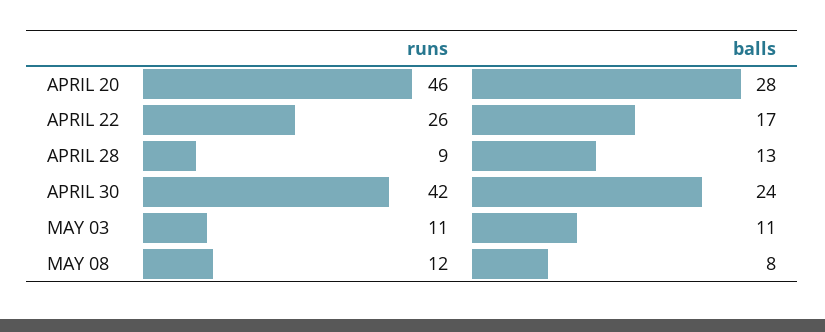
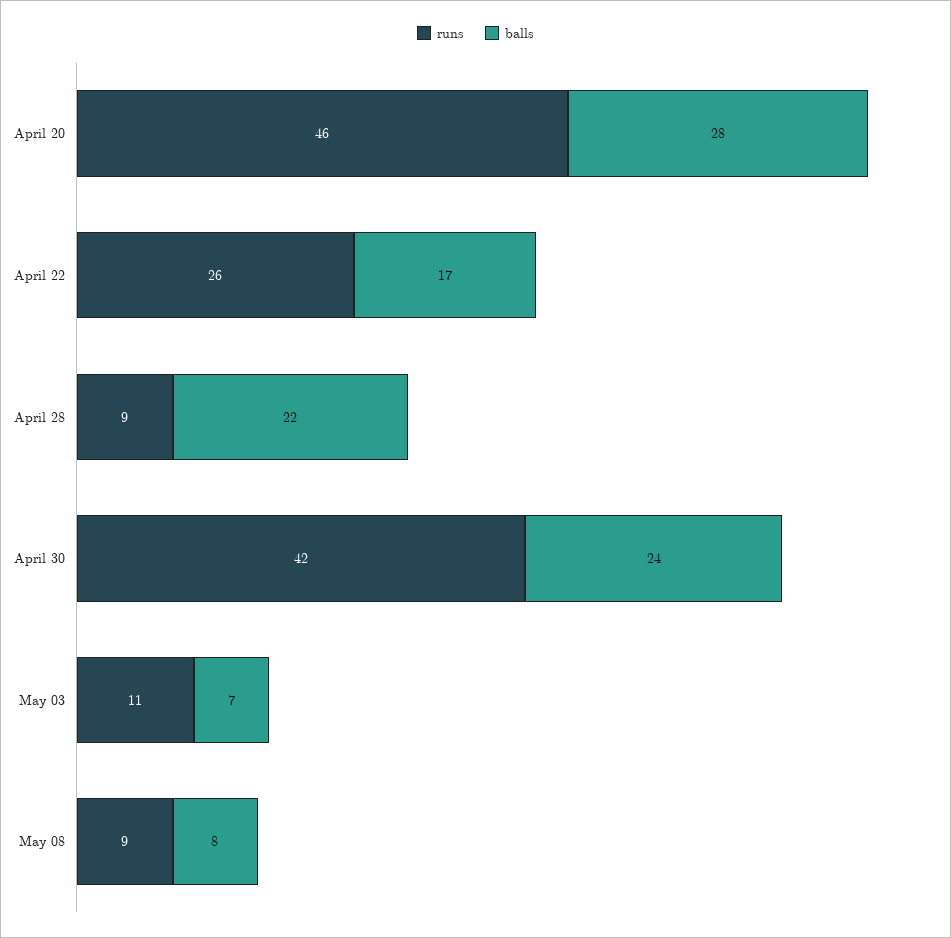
balls, APRIL 28: 13 -> 22
balls, MAY 03: 11 -> 7
runs, MAY 08: 12 -> 9

